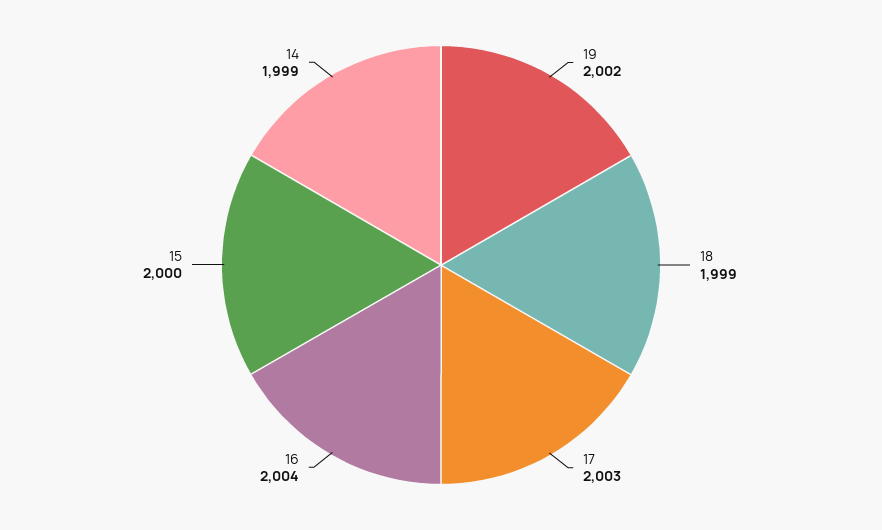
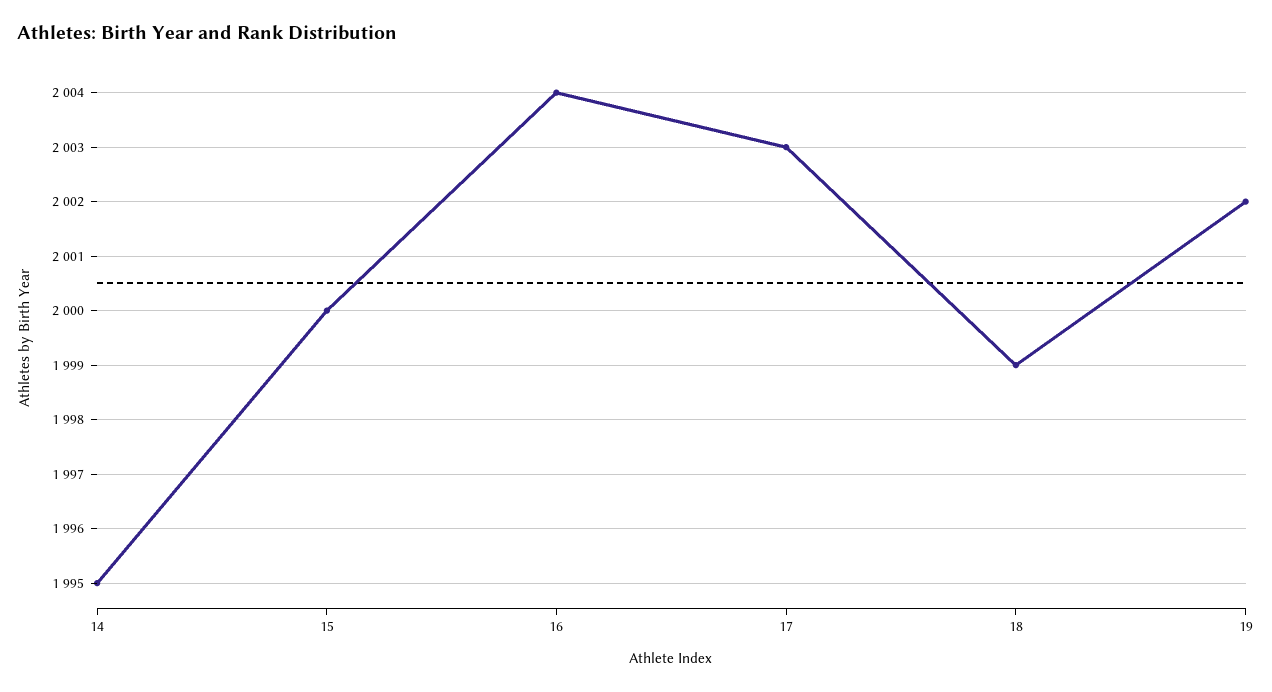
14: 1999 -> 1995

